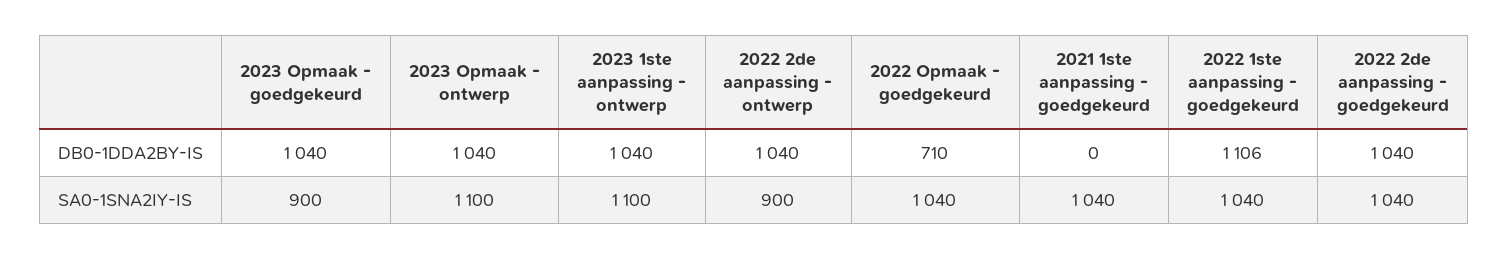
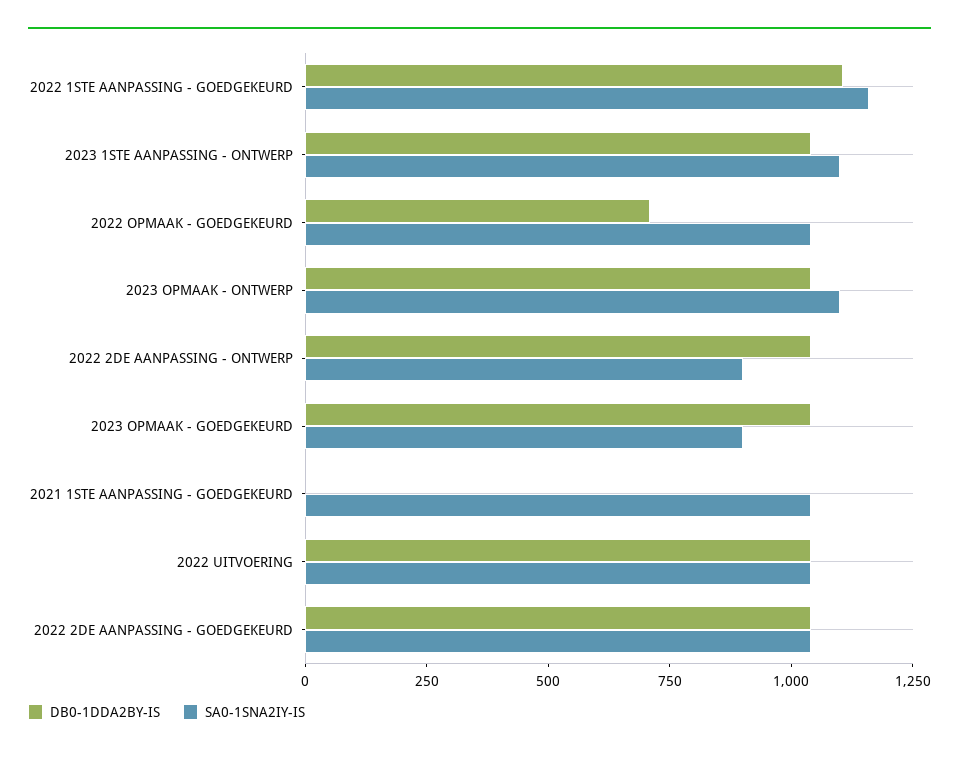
SA0-1SNA2IY-IS, 2022 1ste aanpassing - goedgekeurd: 1040 -> 1150
DB0-1DDA2BY-IS, 2022 UITVOERING: none -> 1050
SA0-1SNA2IY-IS, 2022 UITVOERING: none -> 1050

